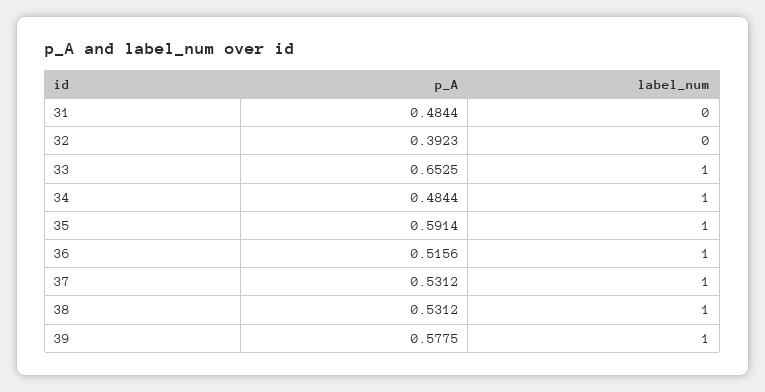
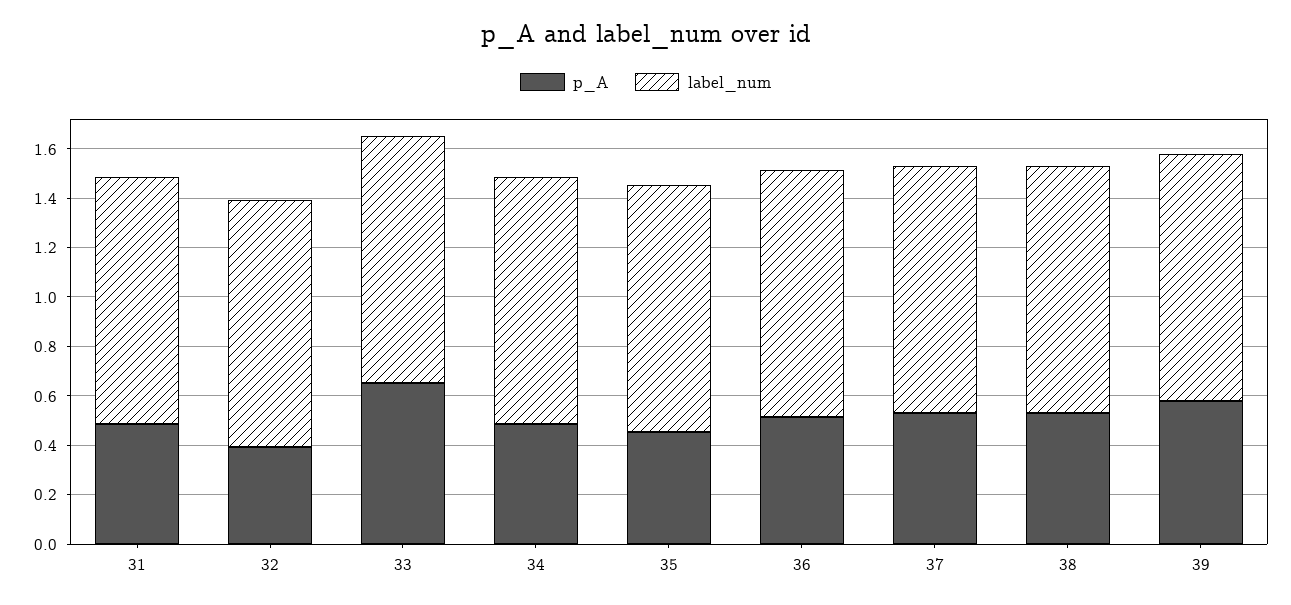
label_num, 31: 0 -> 1
label_num, 32: 0 -> 1
p_A, 35: 0.5914 -> 0.45

